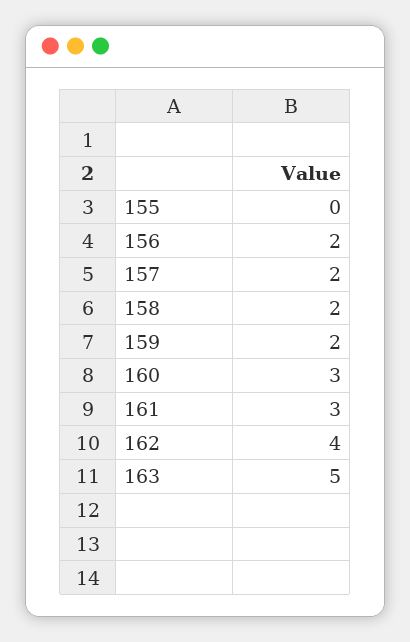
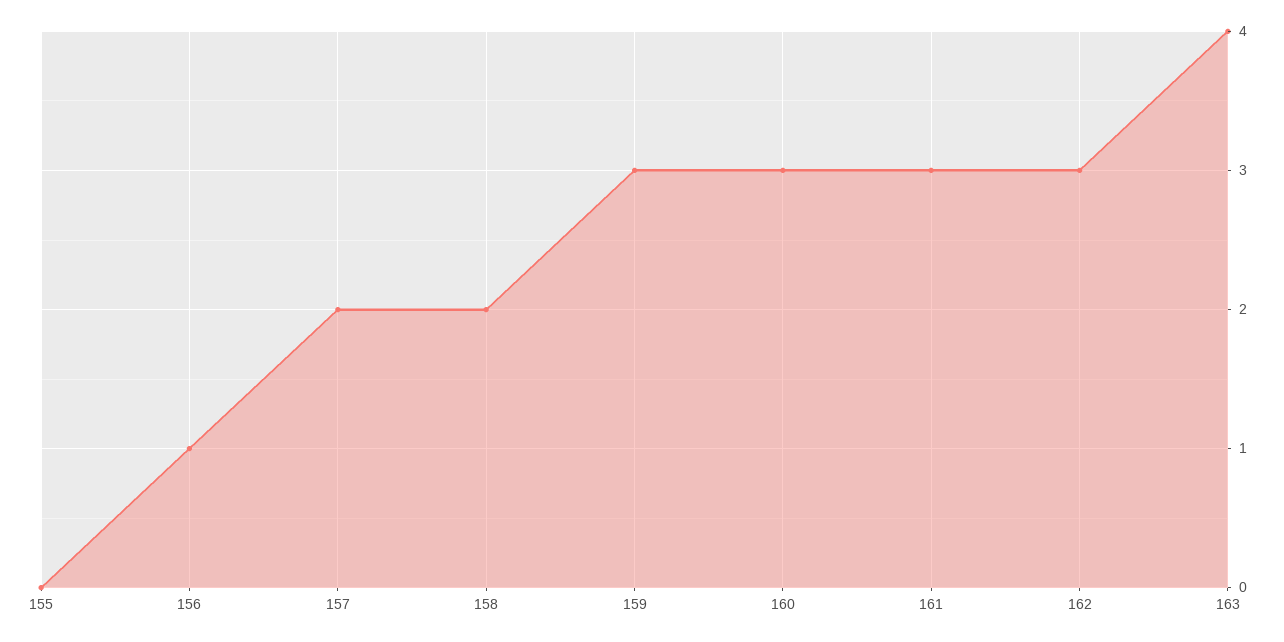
156: 2 -> 1
159: 2 -> 3
162: 4 -> 3
163: 5 -> 4

